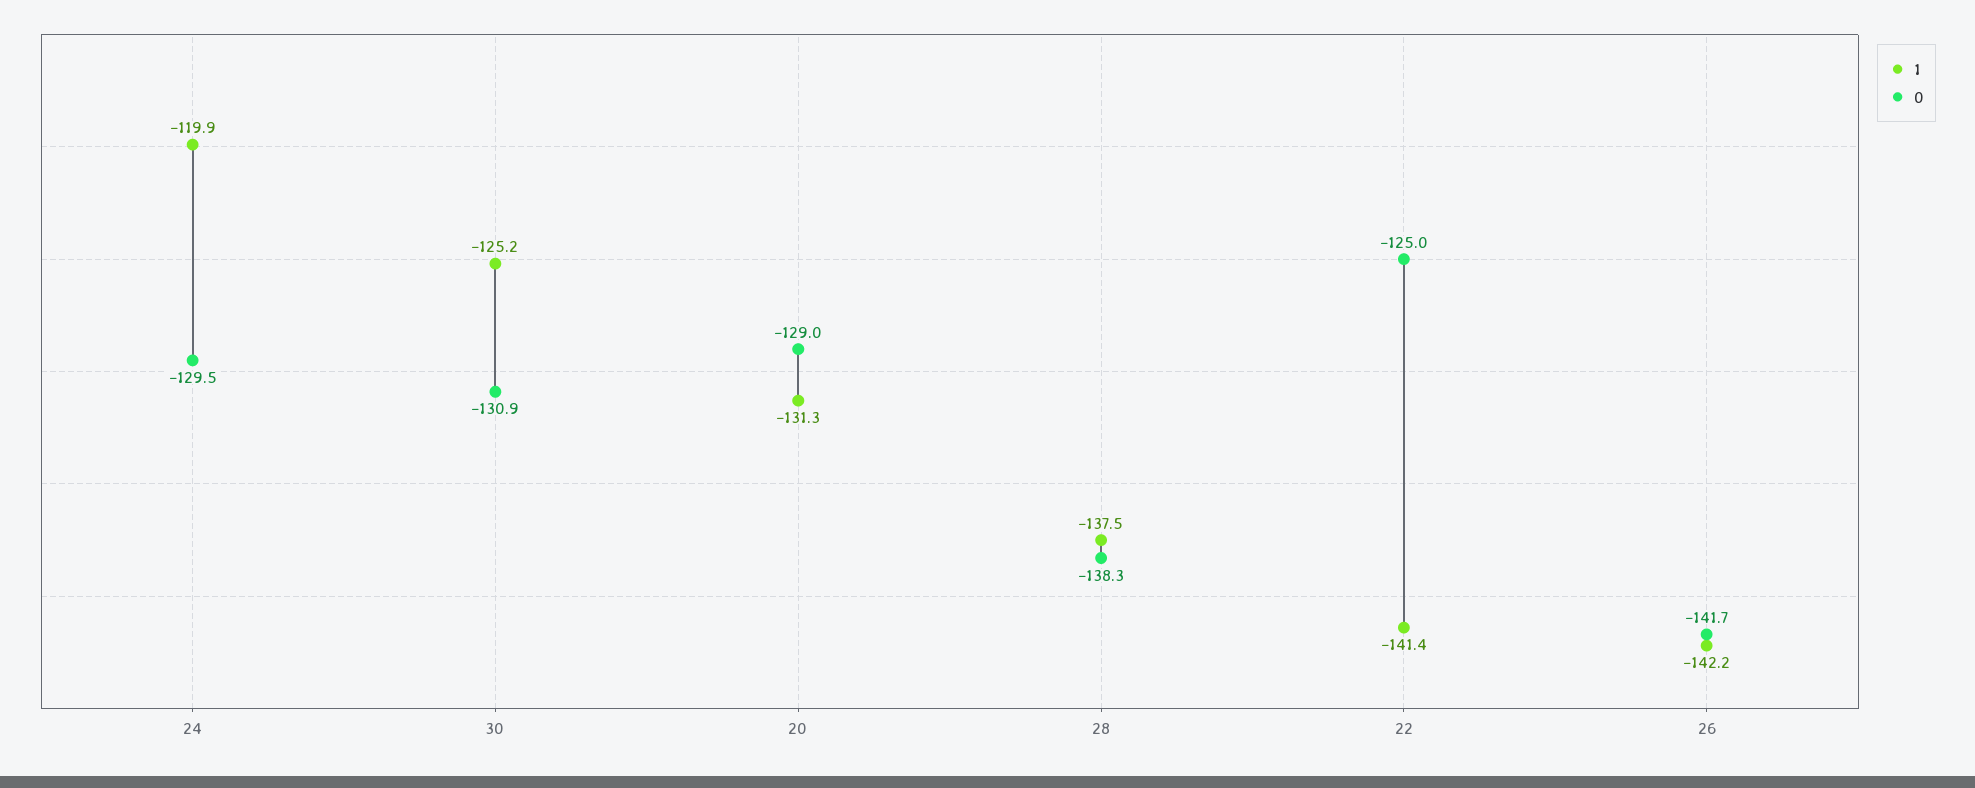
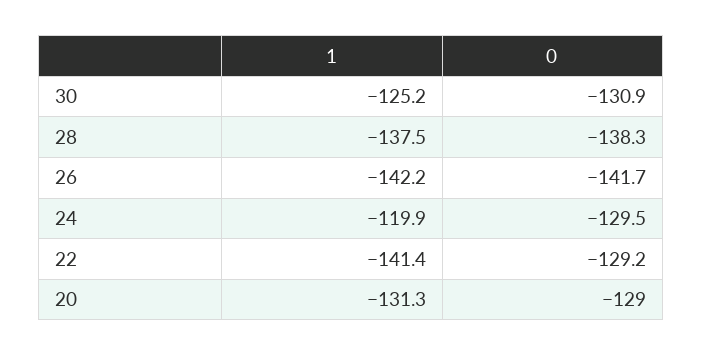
0, 22: -125 -> -129.2

